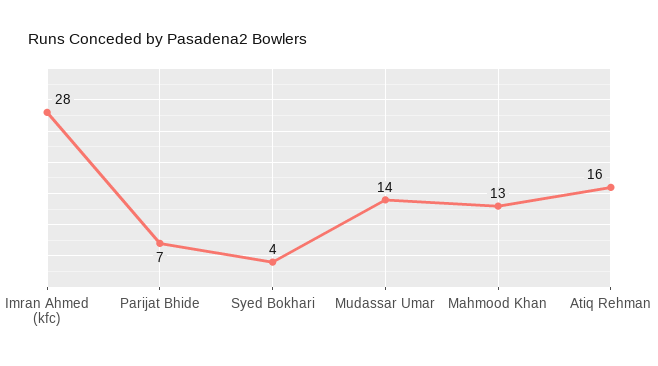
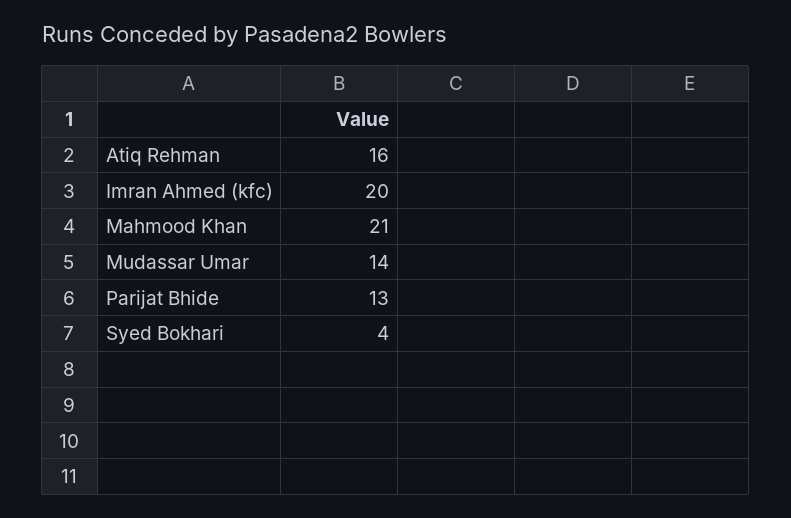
Imran Ahmed (kfc): 28 -> 20
Parijat Bhide: 7 -> 13
Mahmood Khan: 13 -> 21

